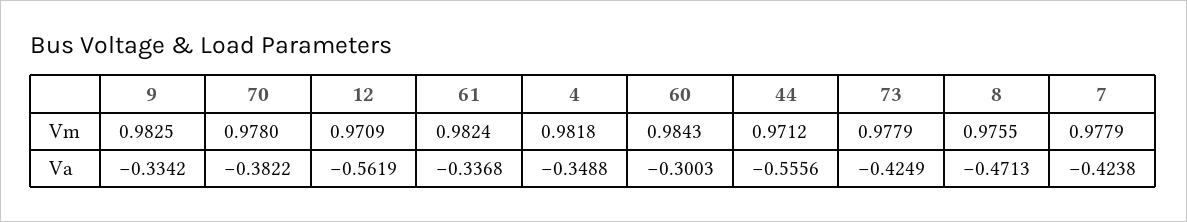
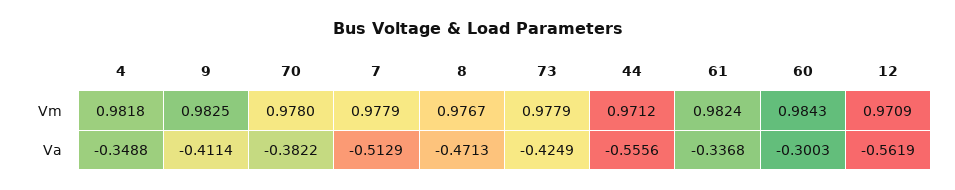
8, Vm: 0.9755 -> 0.9767
9, Va: -0.3342 -> -0.4114
7, Va: -0.4238 -> -0.5129

